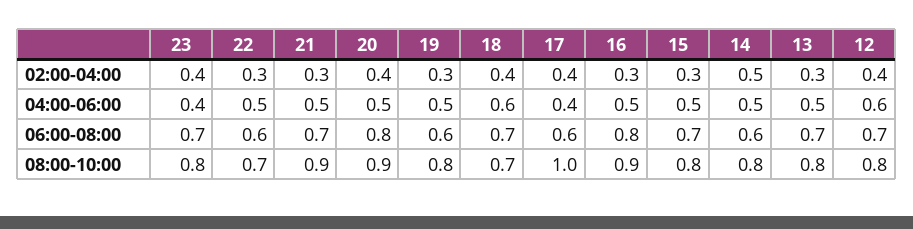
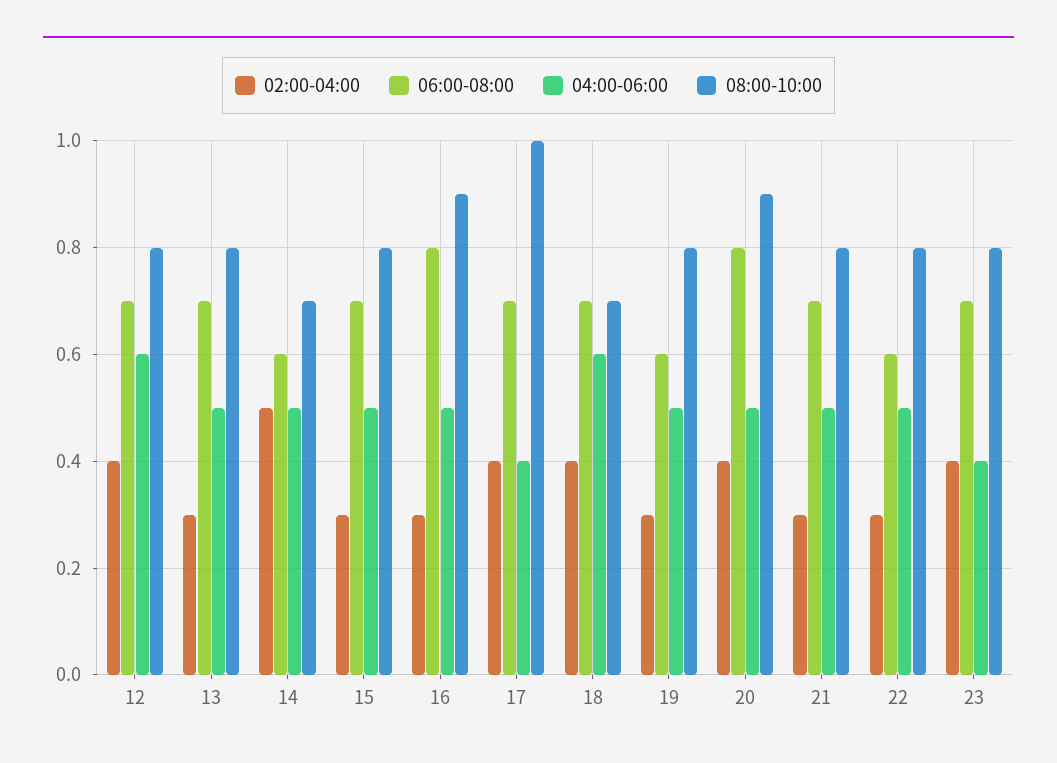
06:00-08:00, 17: 0.6 -> 0.7
08:00-10:00, 22: 0.7 -> 0.8
08:00-10:00, 21: 0.9 -> 0.8
08:00-10:00, 14: 0.8 -> 0.7

